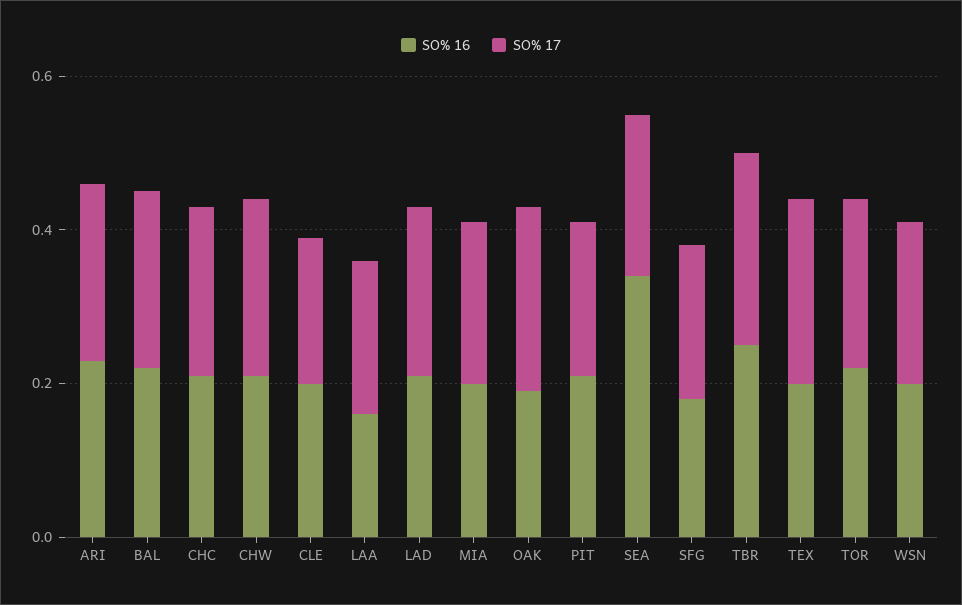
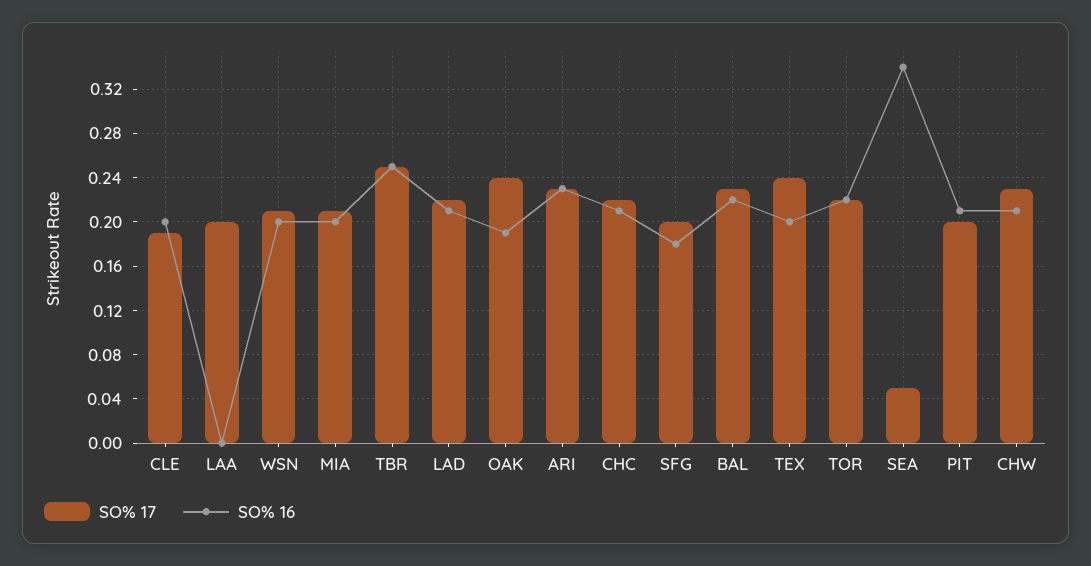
SO% 16, LAA: 0.15 -> 0
SO% 17, SEA: 0.2 -> 0.05

